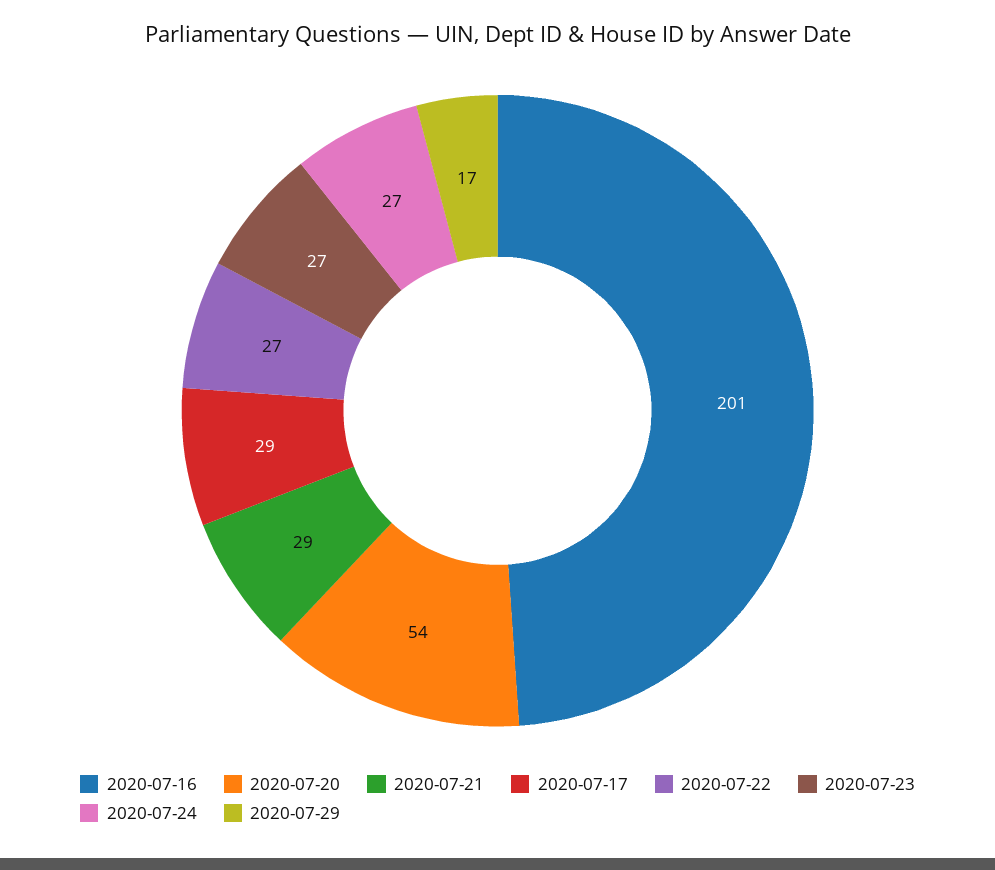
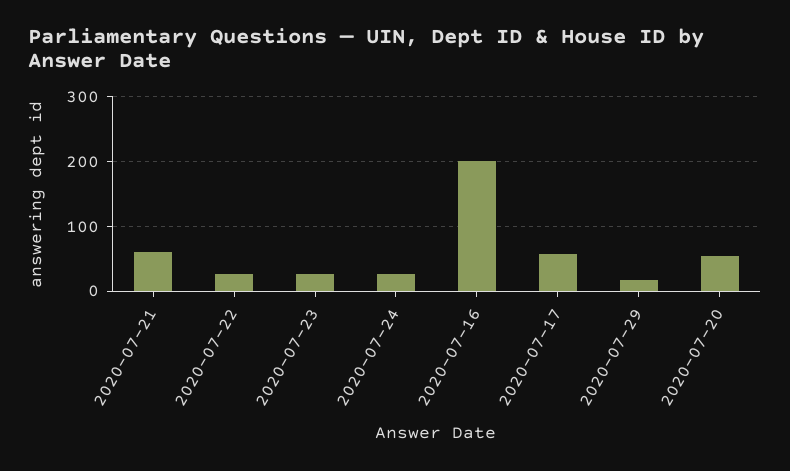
2020-07-21: 29 -> 60
2020-07-17: 29 -> 60

